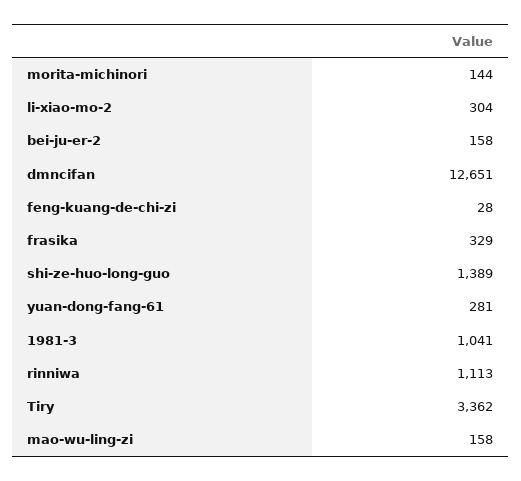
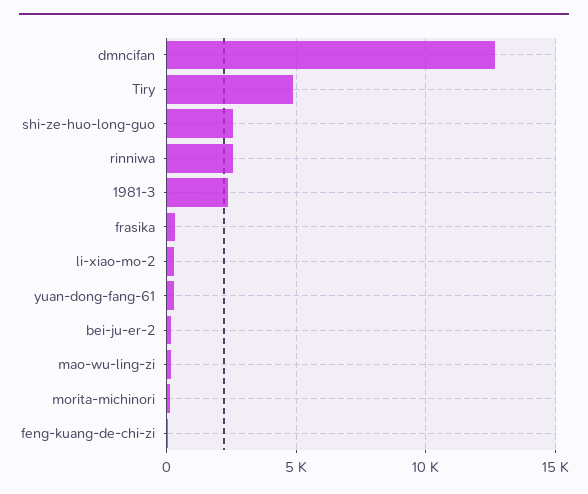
shi-ze-huo-long-guo: 1389 -> 2500
1981-3: 1041 -> 2500
rinniwa: 1113 -> 2500
Tiry: 3362 -> 5000

